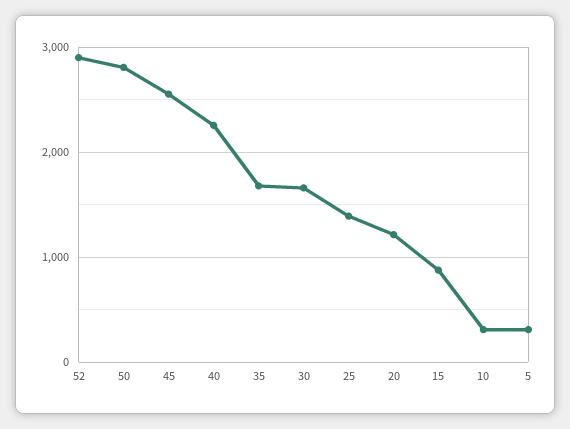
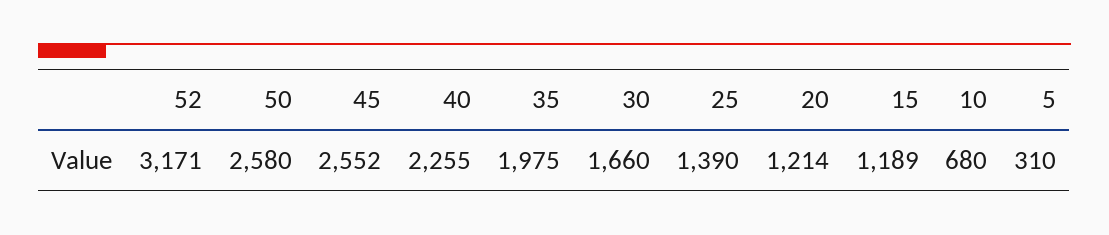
52: 2900 -> 3171
50: 2800 -> 2580
35: 1700 -> 1975
15: 900 -> 1189
10: 300 -> 680

